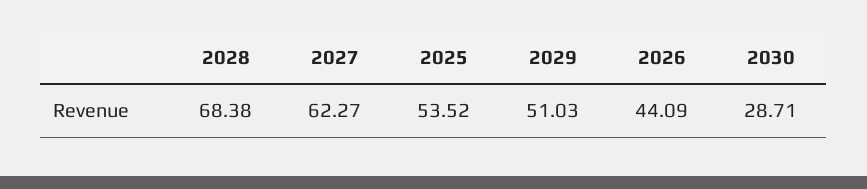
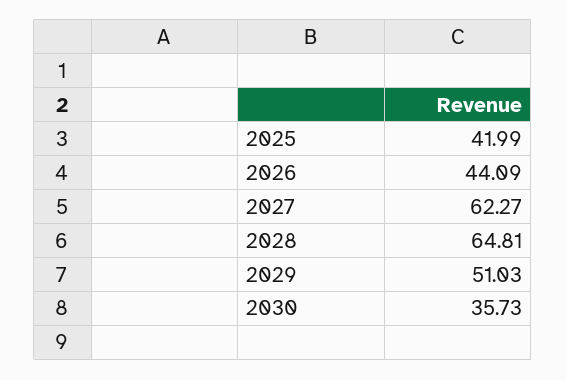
2028: 68.38 -> 64.81
2025: 53.52 -> 41.99
2030: 28.71 -> 35.73

